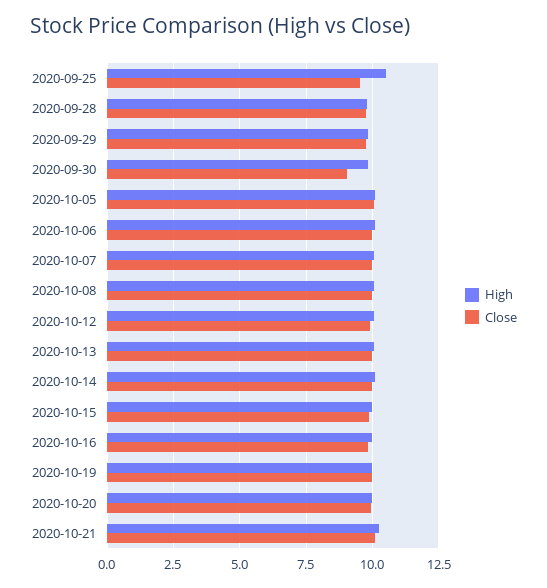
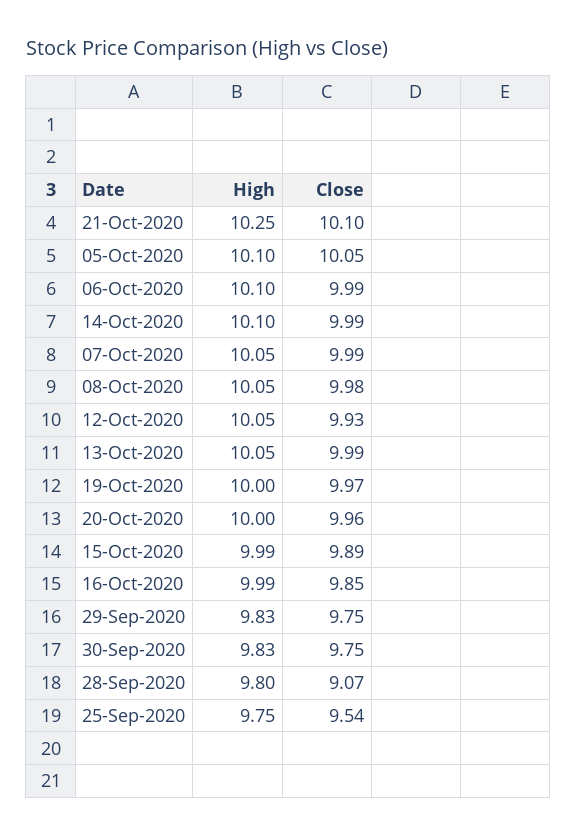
High, 2020-09-25: 10.5 -> 9.75
Close, 2020-09-28: 9.75 -> 9.07
Close, 2020-09-30: 9 -> 9.75

